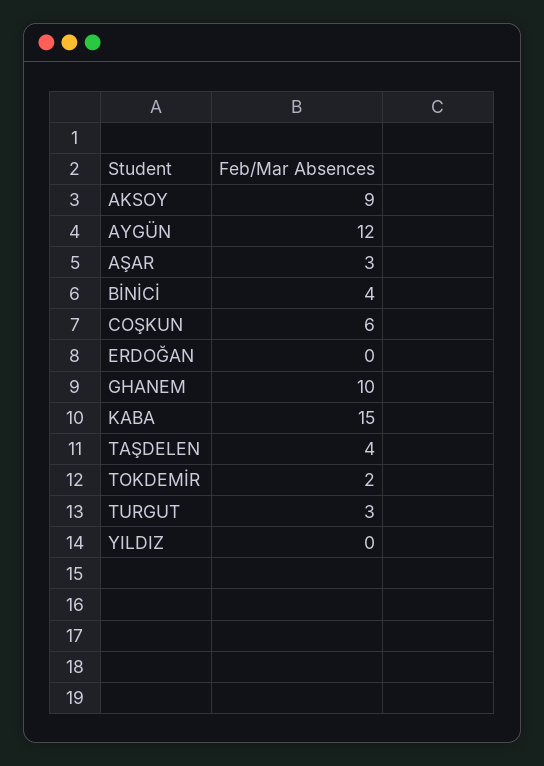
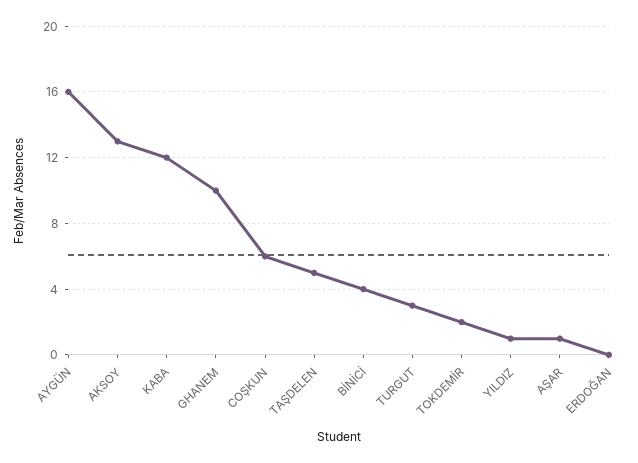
AKSOY: 9 -> 13
AYGÜN: 12 -> 16
AŞAR: 3 -> 1
KABA: 15 -> 12
TAŞDELEN: 4 -> 5
YILDIZ: 0 -> 1

